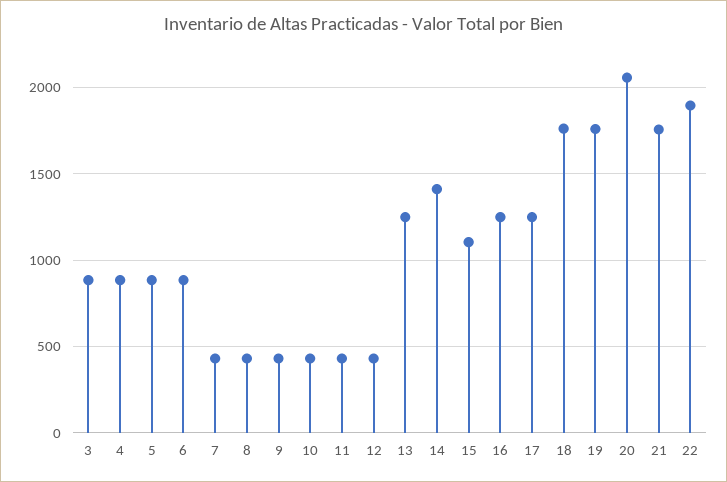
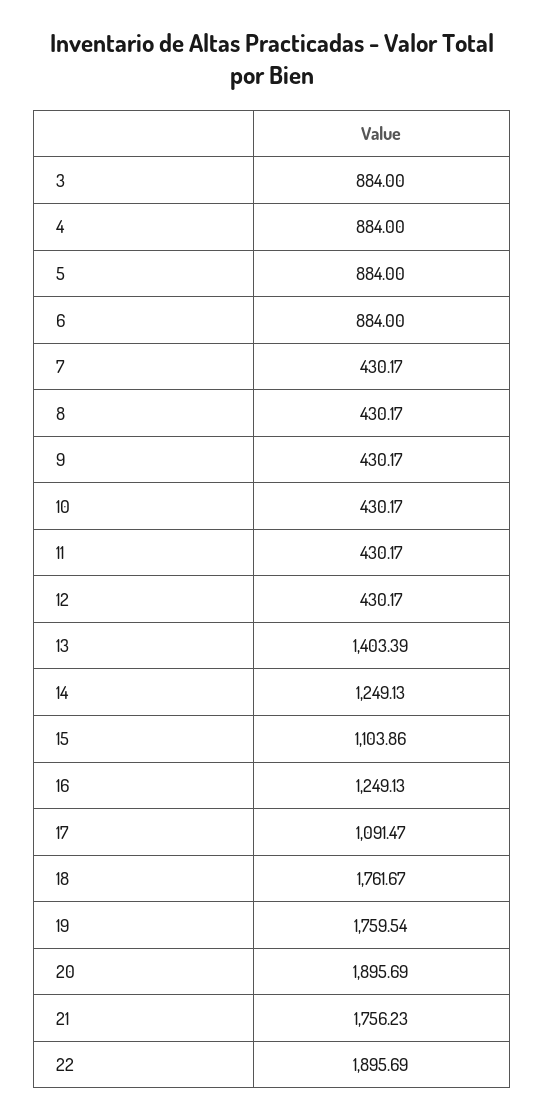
13: 1250 -> 1403.39
14: 1400 -> 1249.13
17: 1250 -> 1091.47
20: 2050 -> 1895.69

